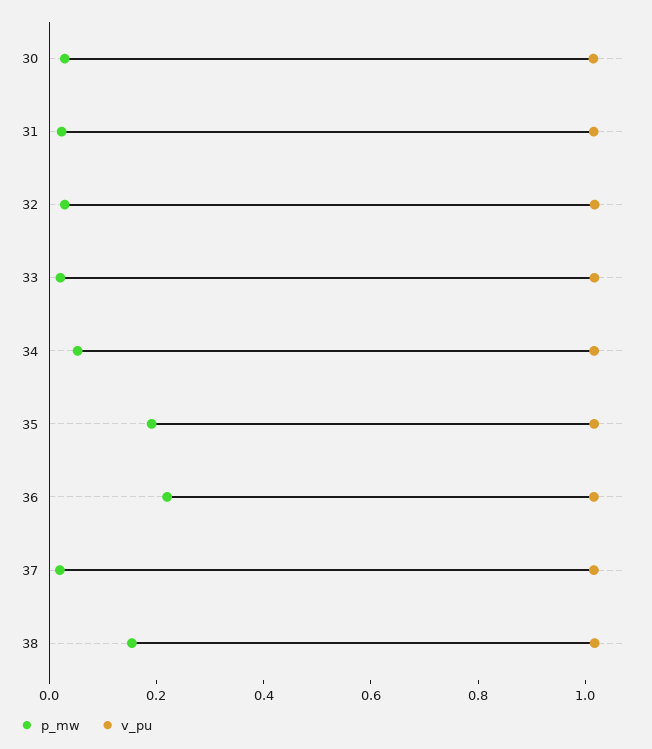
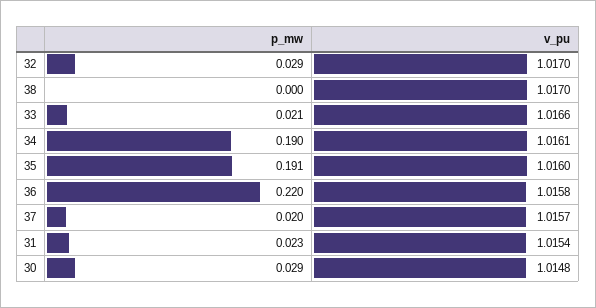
p_mw, 34: 0.05 -> 0.19
p_mw, 38: 0.15 -> 0

